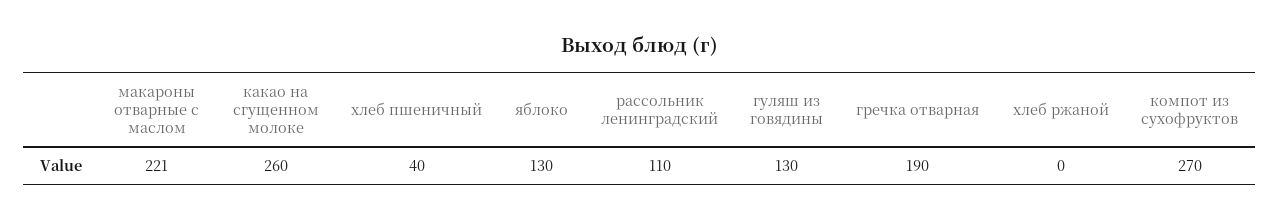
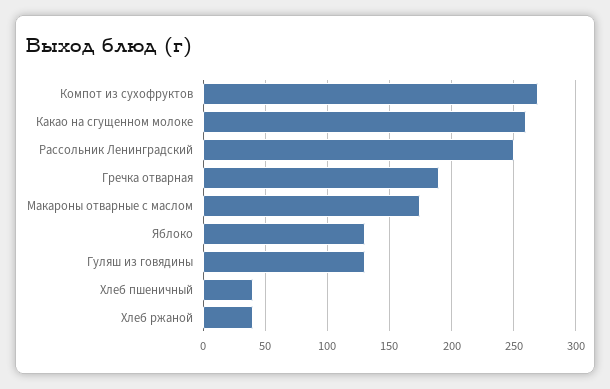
макароны отварные с маслом: 221 -> 175
рассольник ленинградский: 110 -> 250
хлеб ржаной: 0 -> 40

